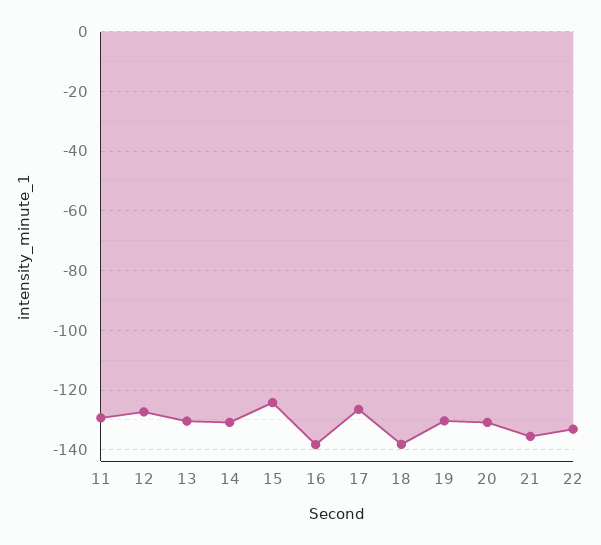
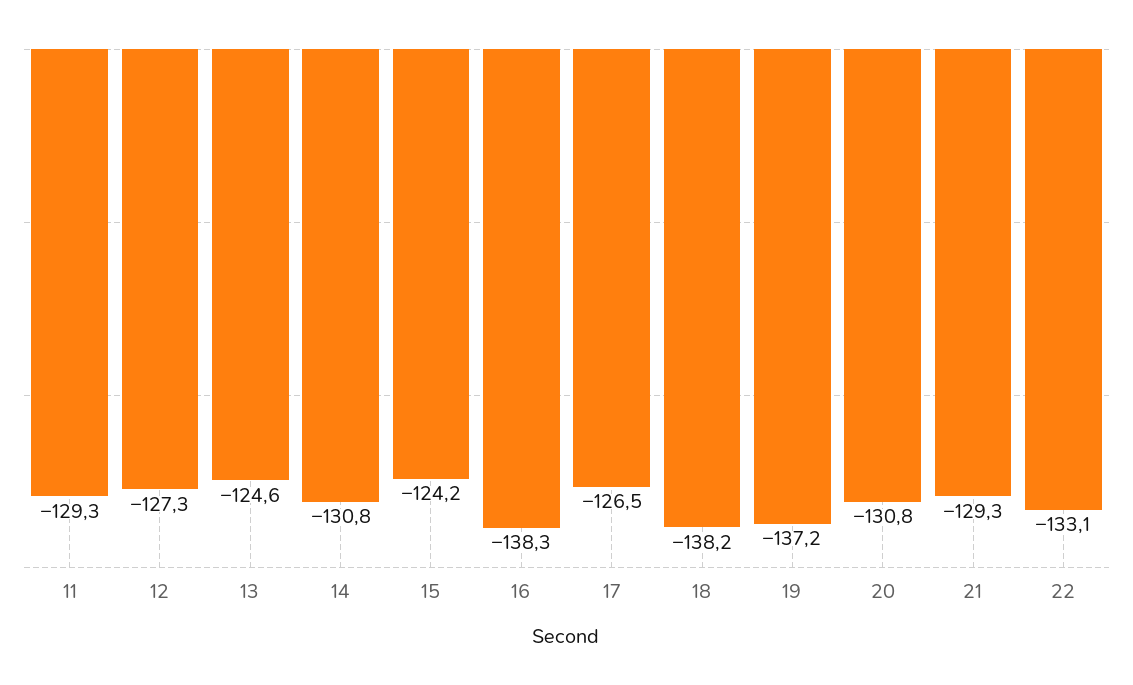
13: -130 -> -124.6
19: -130 -> -137.2
21: -135 -> -129.3

